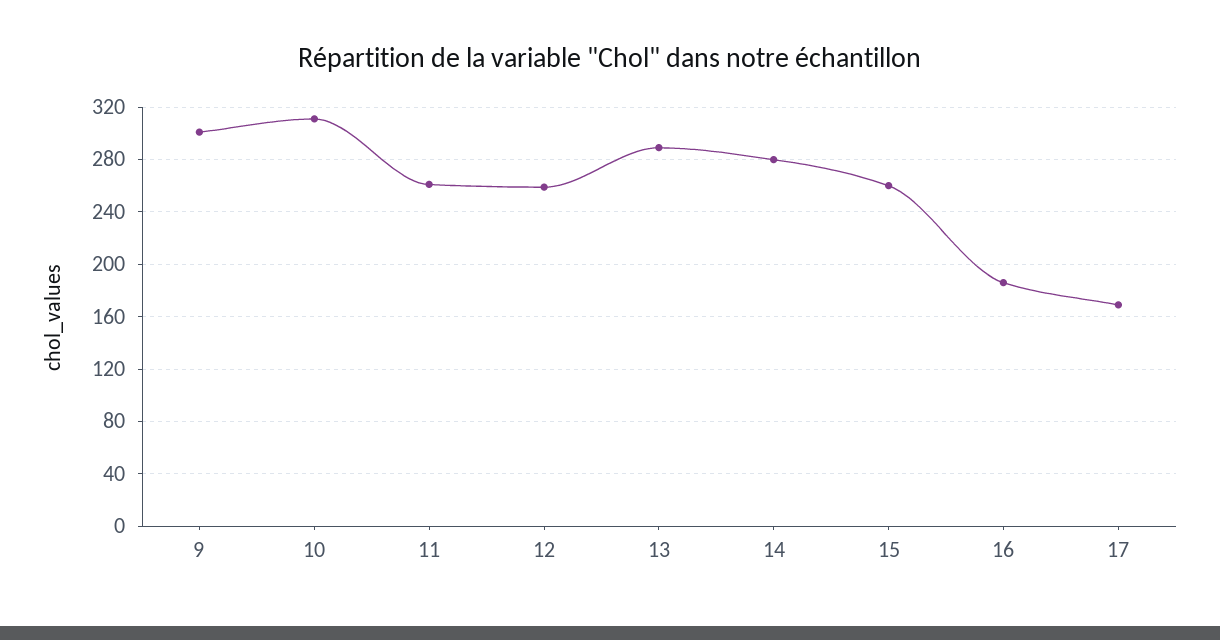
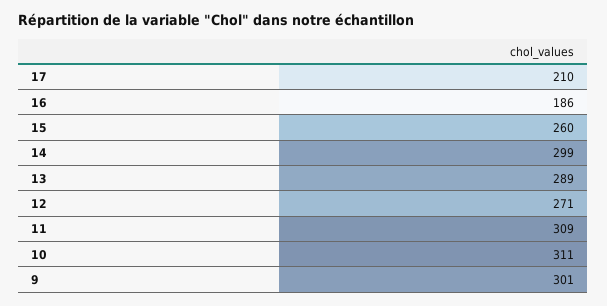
11: 260 -> 309
12: 260 -> 271
14: 280 -> 299
17: 170 -> 210

